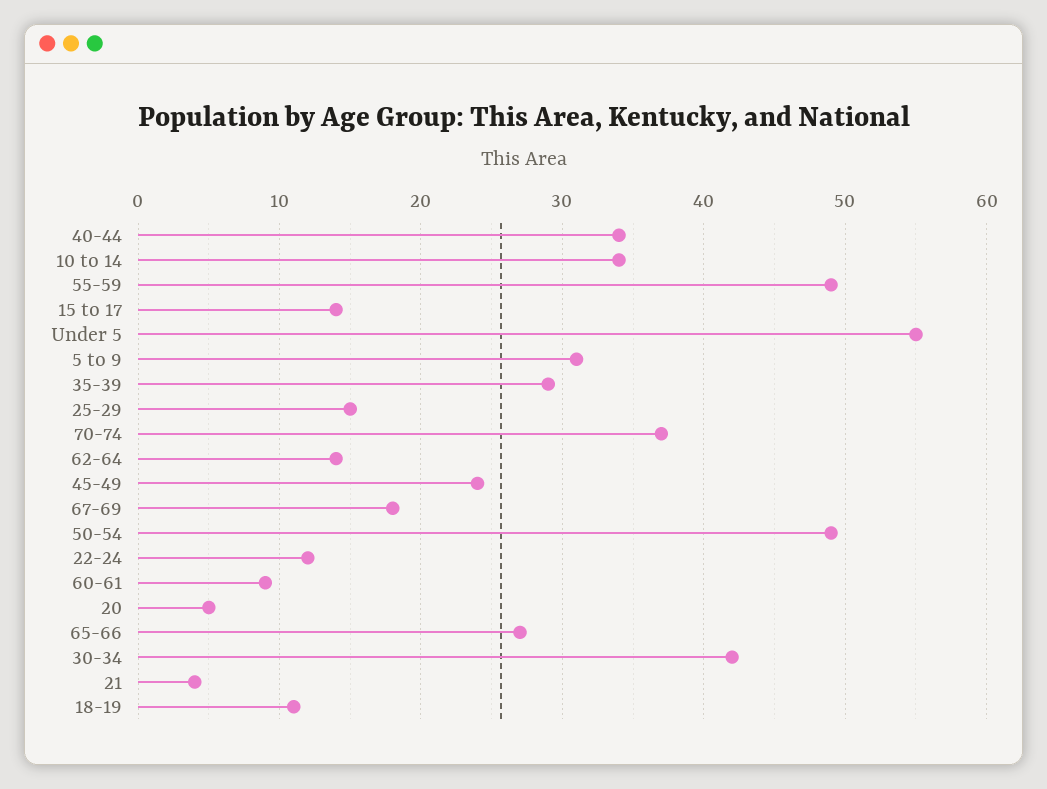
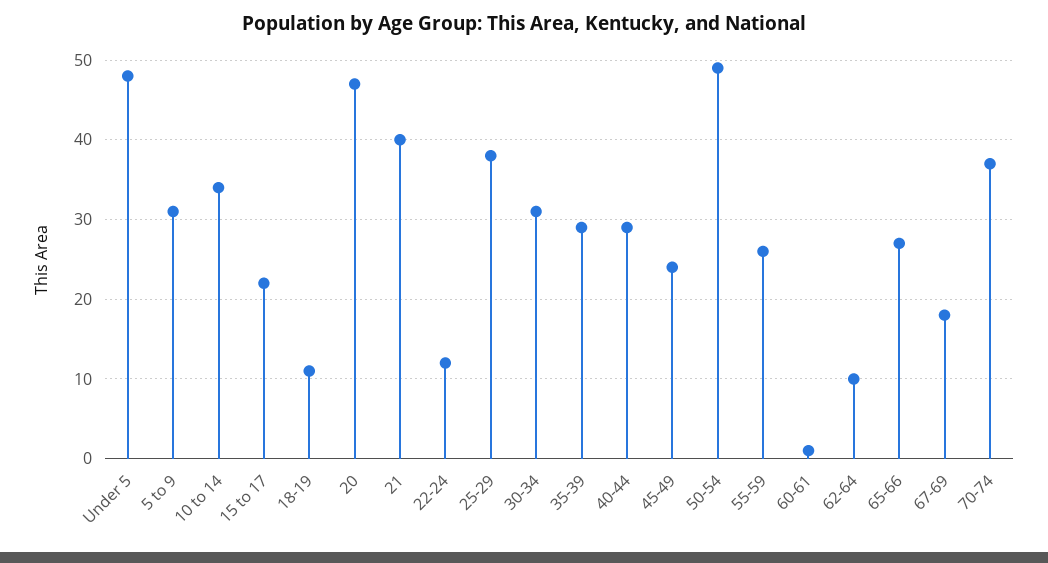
40-44: 34 -> 29
55-59: 49 -> 26
15 to 17: 14 -> 22
Under 5: 55 -> 48
25-29: 15 -> 38
62-64: 14 -> 10
60-61: 9 -> 1
20: 5 -> 47
30-34: 42 -> 31
21: 4 -> 40

